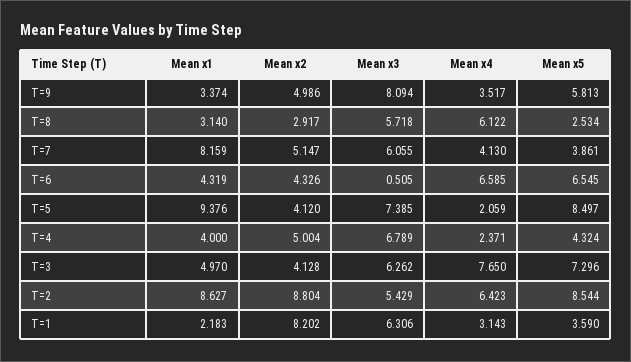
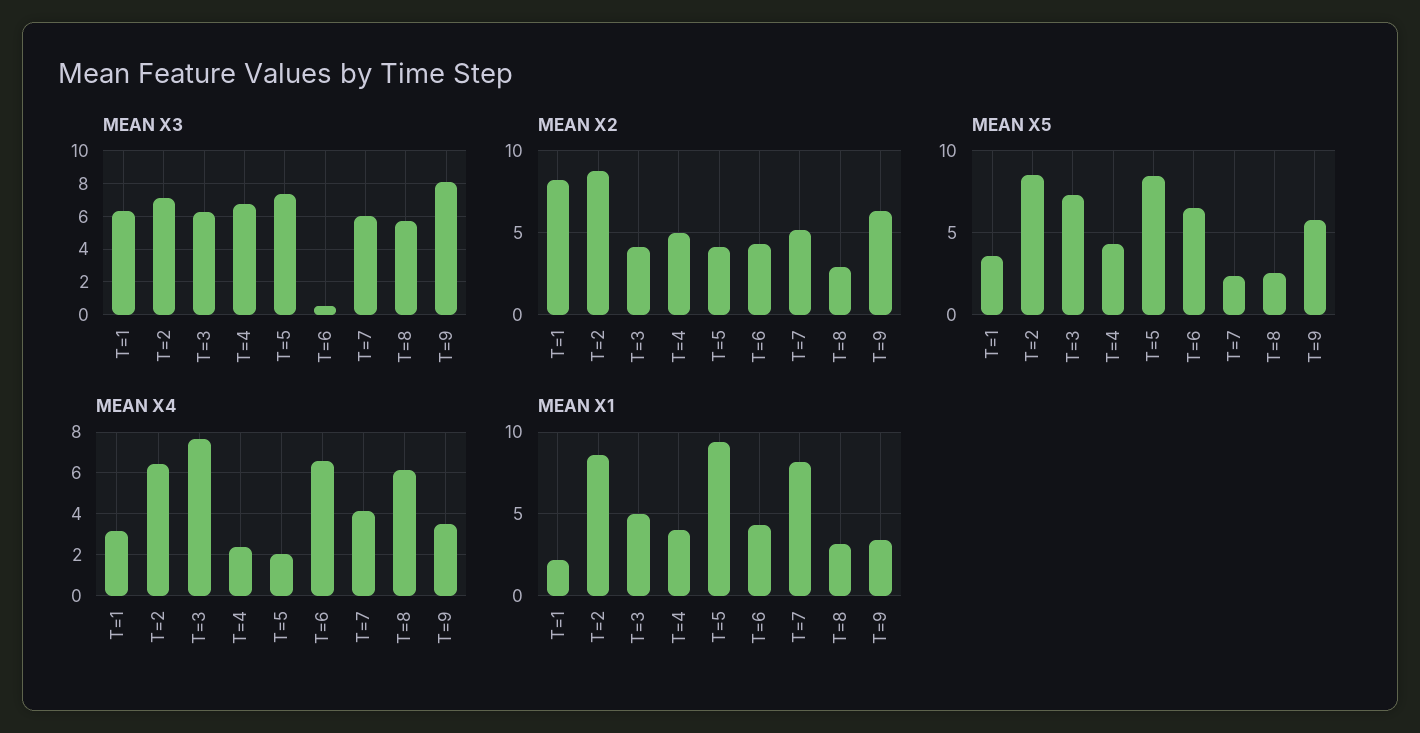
Mean x2, T=9: 4.986 -> 6.5
Mean x5, T=7: 3.861 -> 2.5
Mean x3, T=2: 5.429 -> 7

